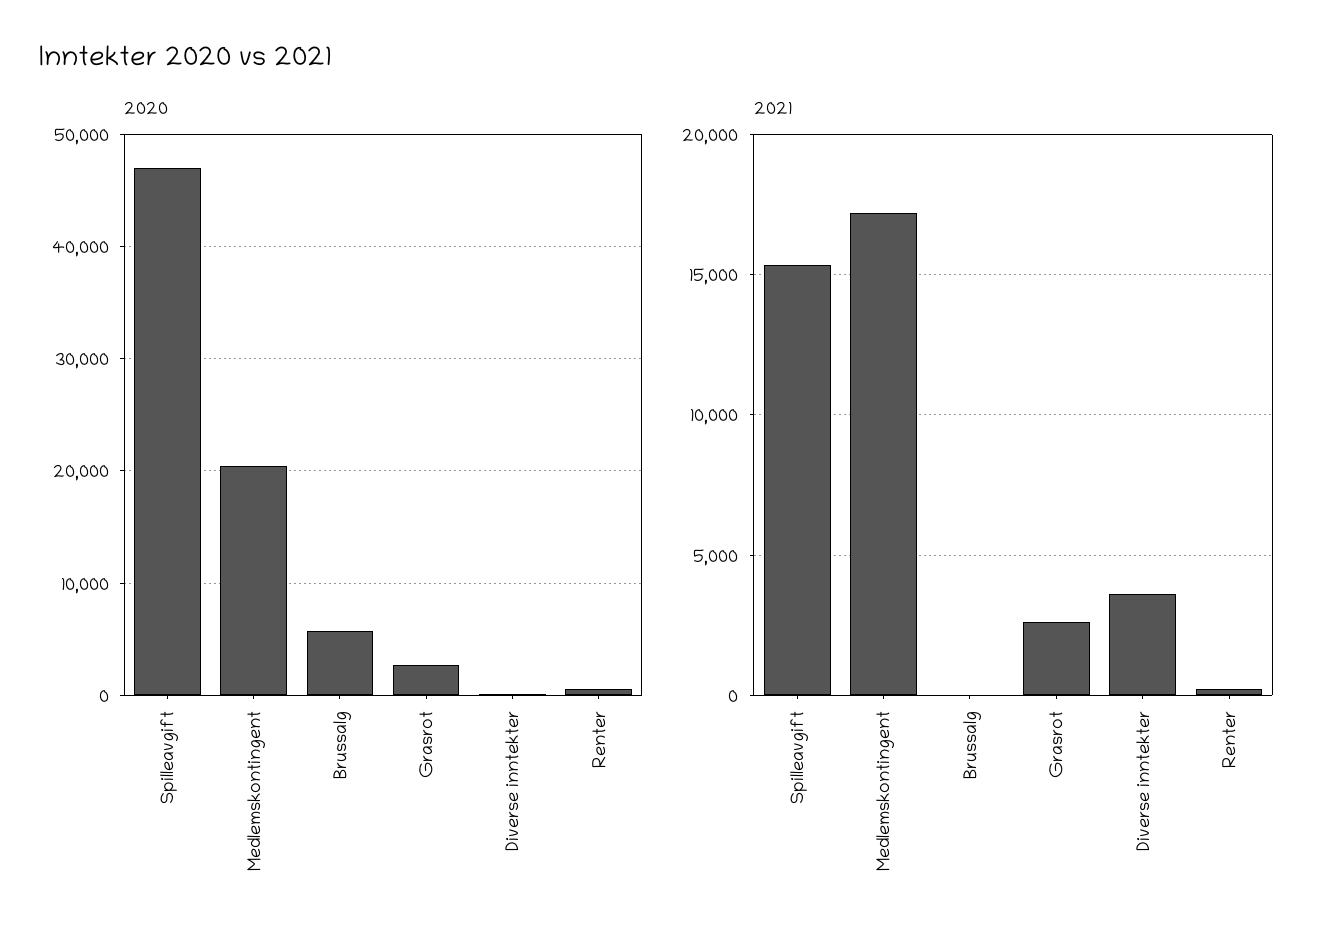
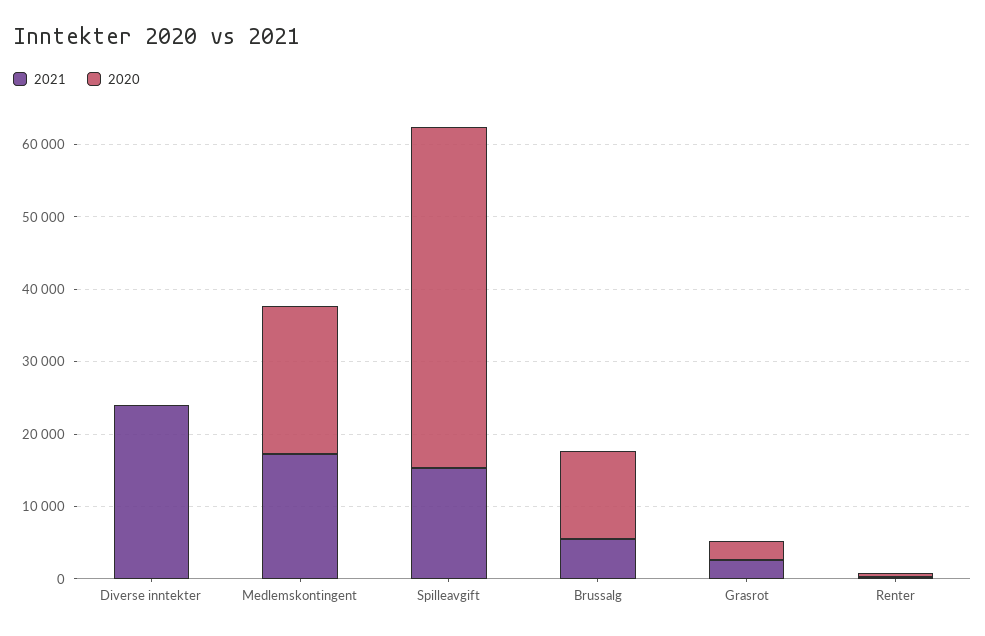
2020, Brussalg: 6000 -> 12000
2021, Brussalg: 0 -> 6000
2021, Diverse inntekter: 3500 -> 24000

